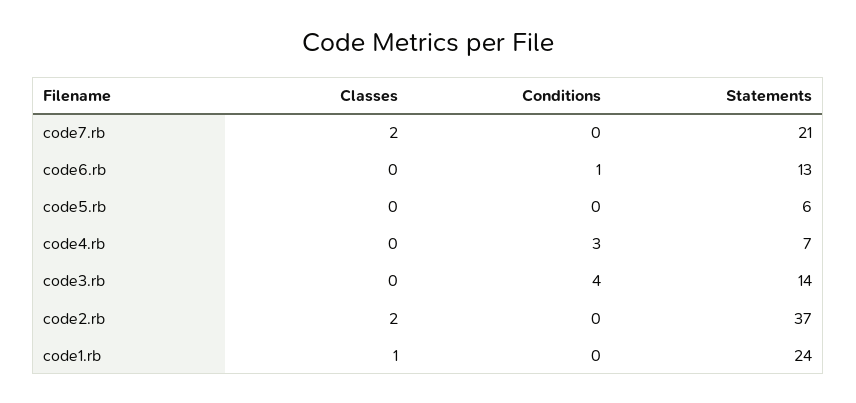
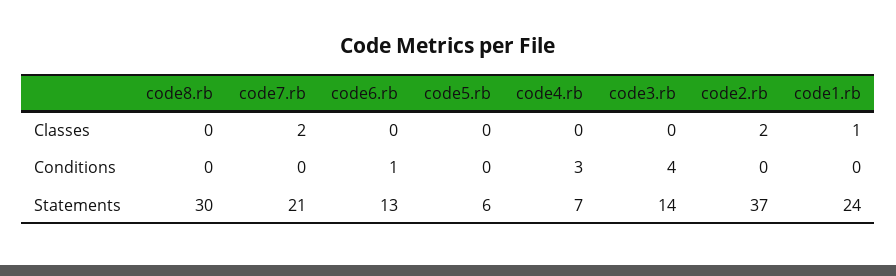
Classes, code8.rb: none -> 0
Conditions, code8.rb: none -> 0
Statements, code8.rb: none -> 30

